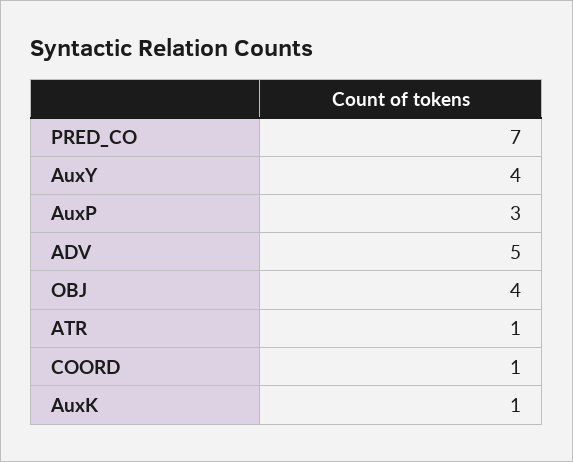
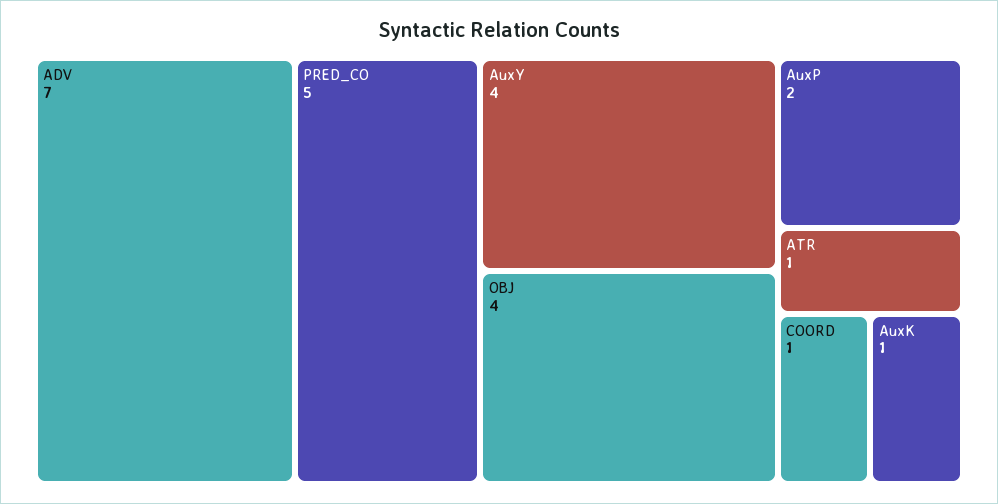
PRED_CO: 7 -> 5
AuxP: 3 -> 2
ADV: 5 -> 7

